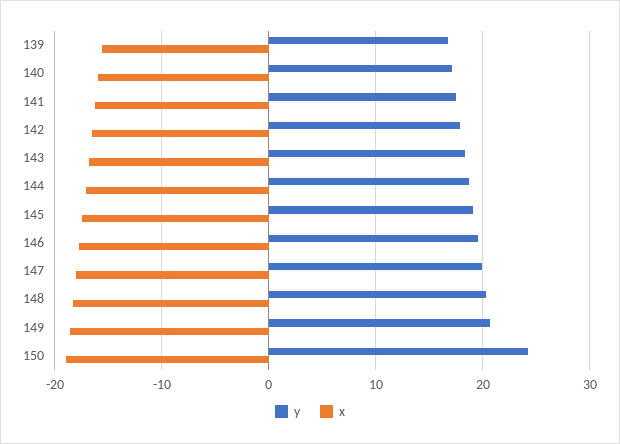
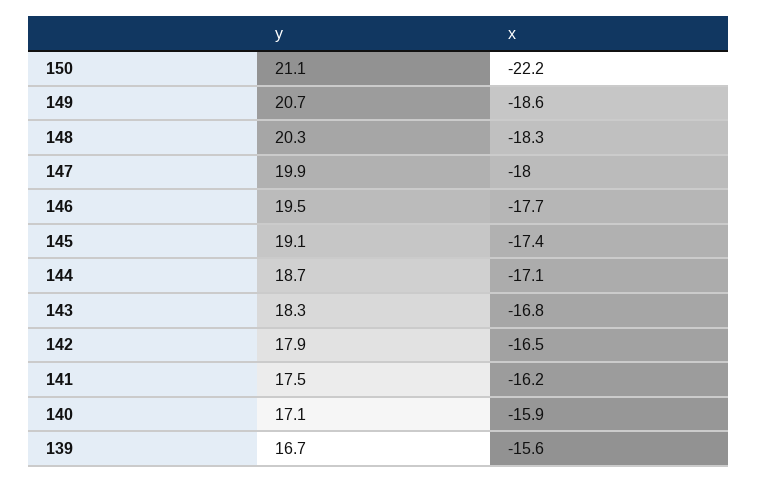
y, 150: 24 -> 21.1
x, 150: -19 -> -22.2

